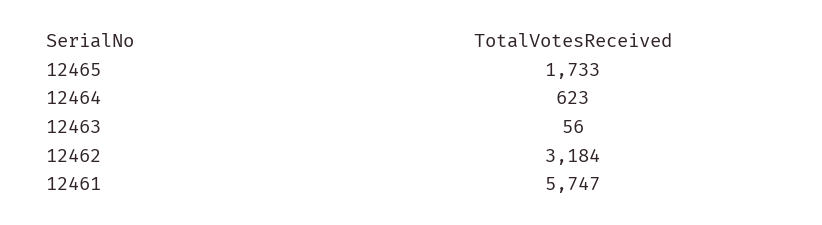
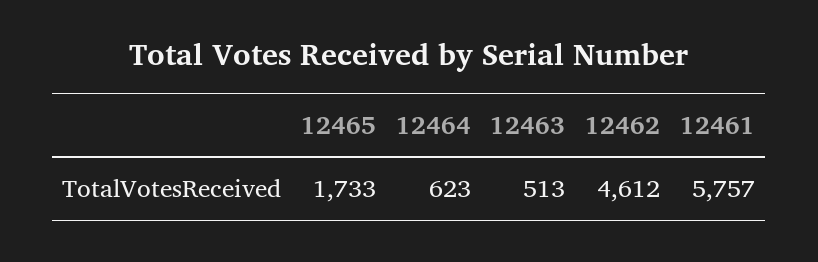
12463: 56 -> 513
12462: 3184 -> 4612
12461: 5747 -> 5757

